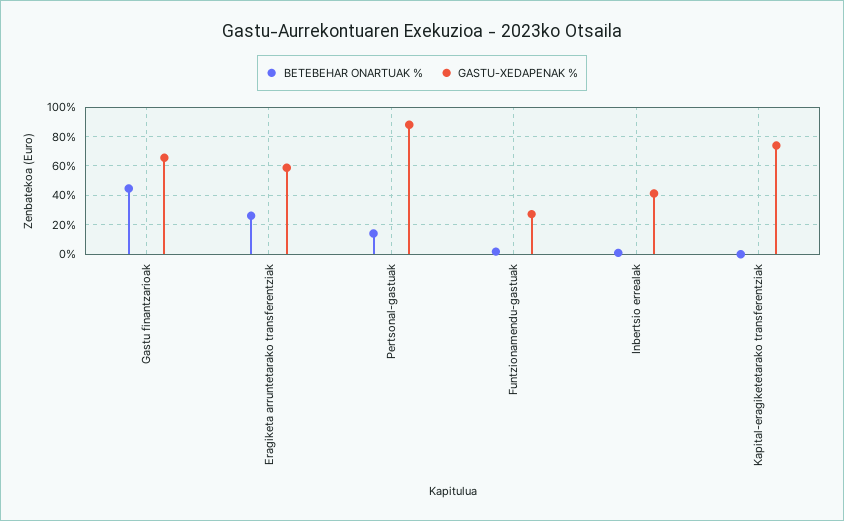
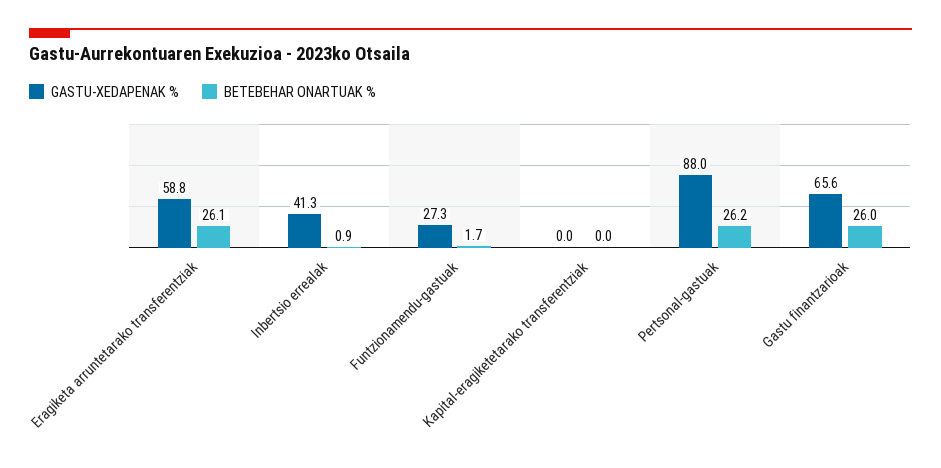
BETEBEHAR ONARTUAK %, Gastu finantzarioak: 45 -> 26
BETEBEHAR ONARTUAK %, Pertsonal-gastuak: 15 -> 26.2
GASTU-XEDAPENAK %, Kapital-eragiketetarako transferentziak: 75 -> 0

